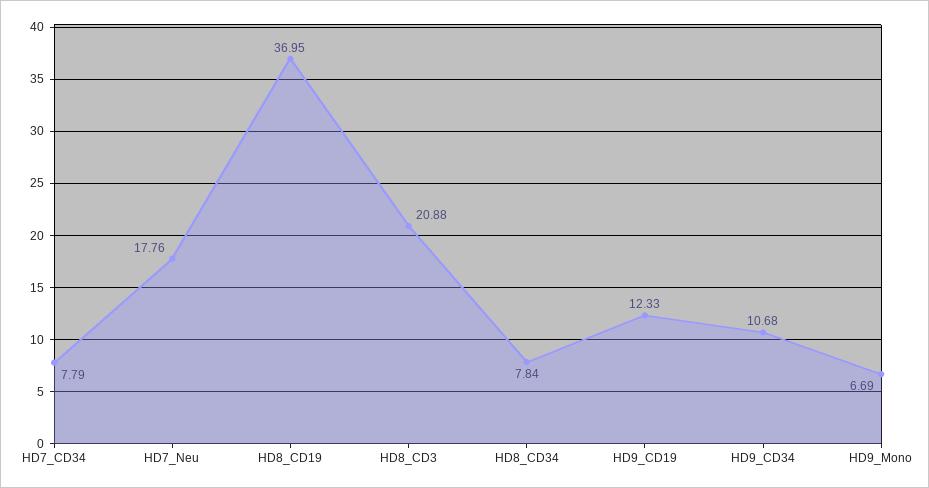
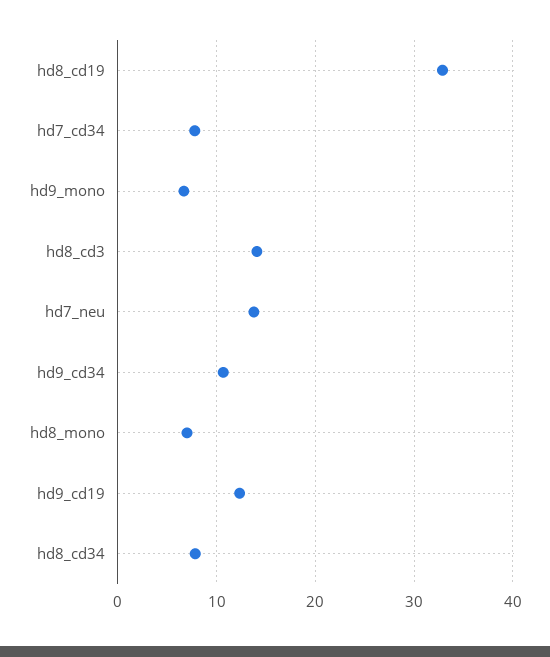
HD7_Neu: 17.76 -> 14
HD8_CD19: 36.95 -> 33
HD8_CD3: 20.88 -> 14
hd8_mono: none -> 7

